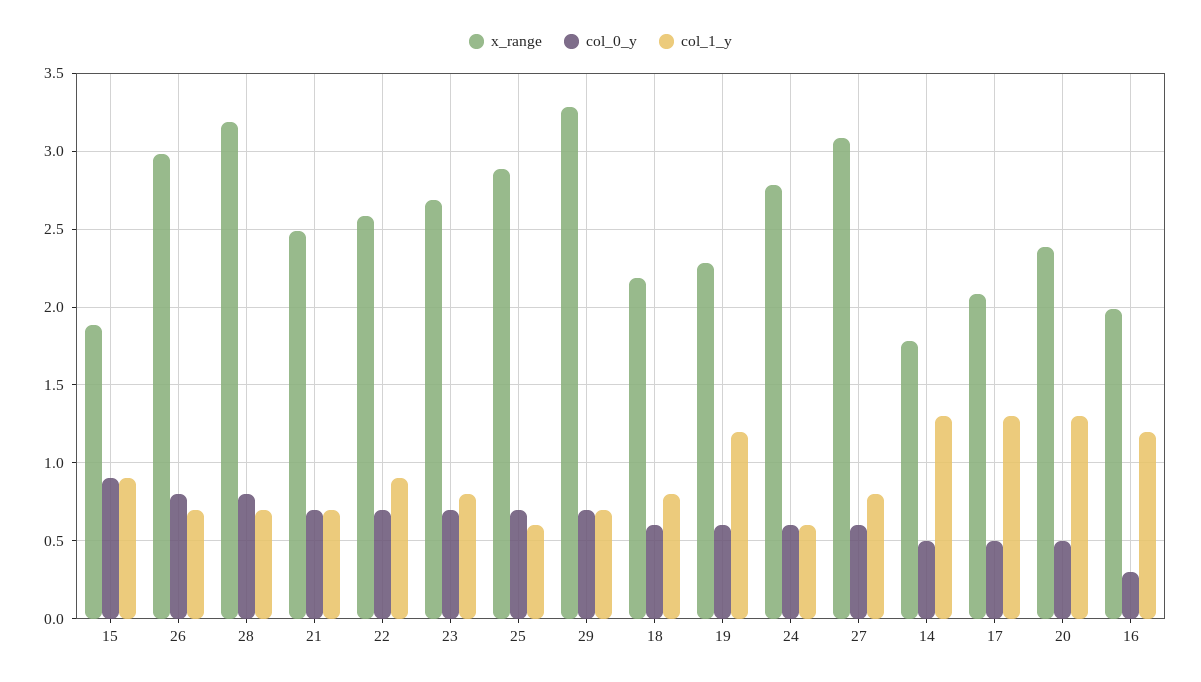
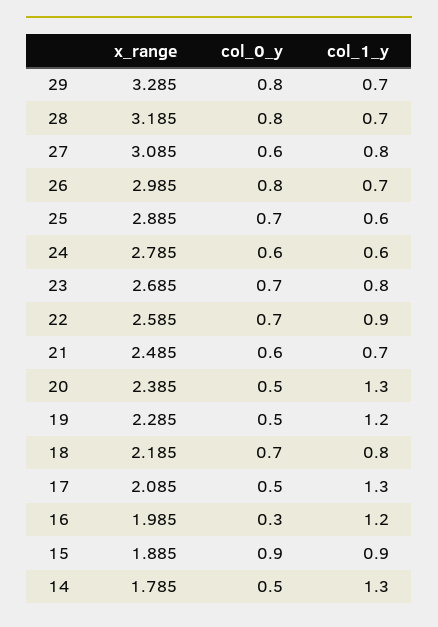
col_0_y, 21: 0.7 -> 0.6
col_0_y, 29: 0.7 -> 0.8
col_0_y, 18: 0.6 -> 0.7
col_0_y, 19: 0.6 -> 0.5

